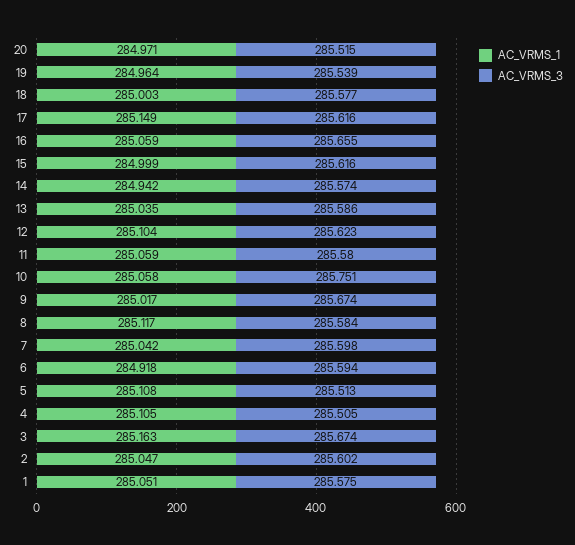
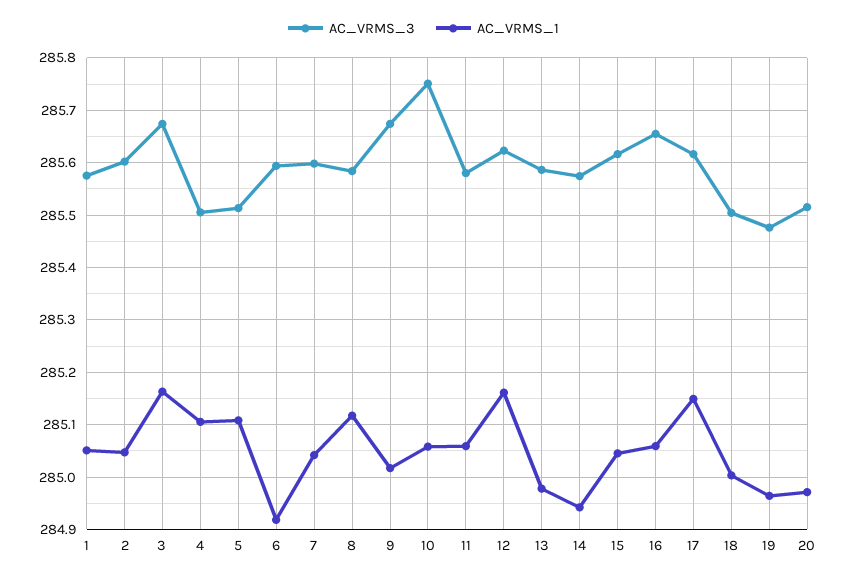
AC_VRMS_3, 19: 285.539 -> 285.48
AC_VRMS_3, 18: 285.577 -> 285.5
AC_VRMS_1, 15: 284.999 -> 285.04
AC_VRMS_1, 13: 285.035 -> 284.98
AC_VRMS_1, 12: 285.104 -> 285.16

